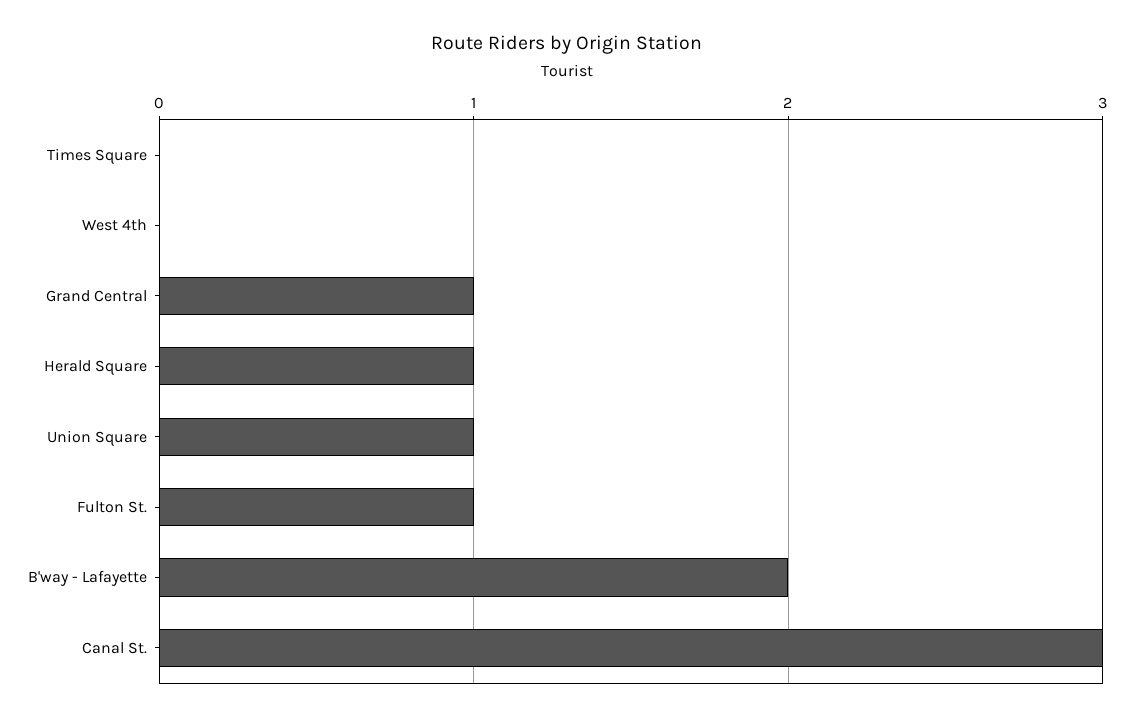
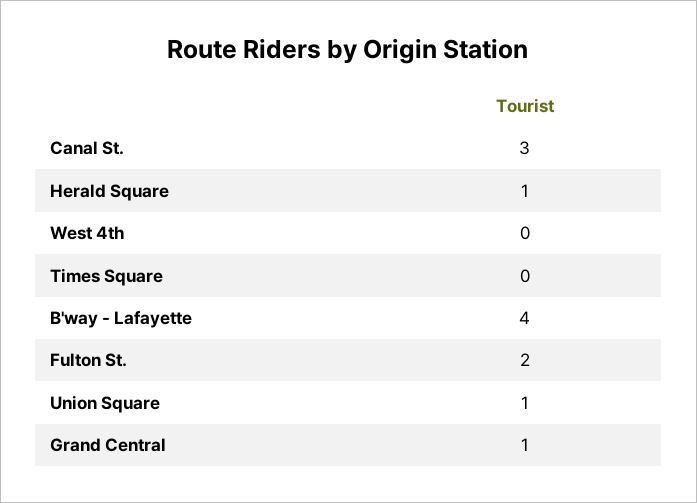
Fulton St.: 1 -> 2
B'way - Lafayette: 2 -> 4

